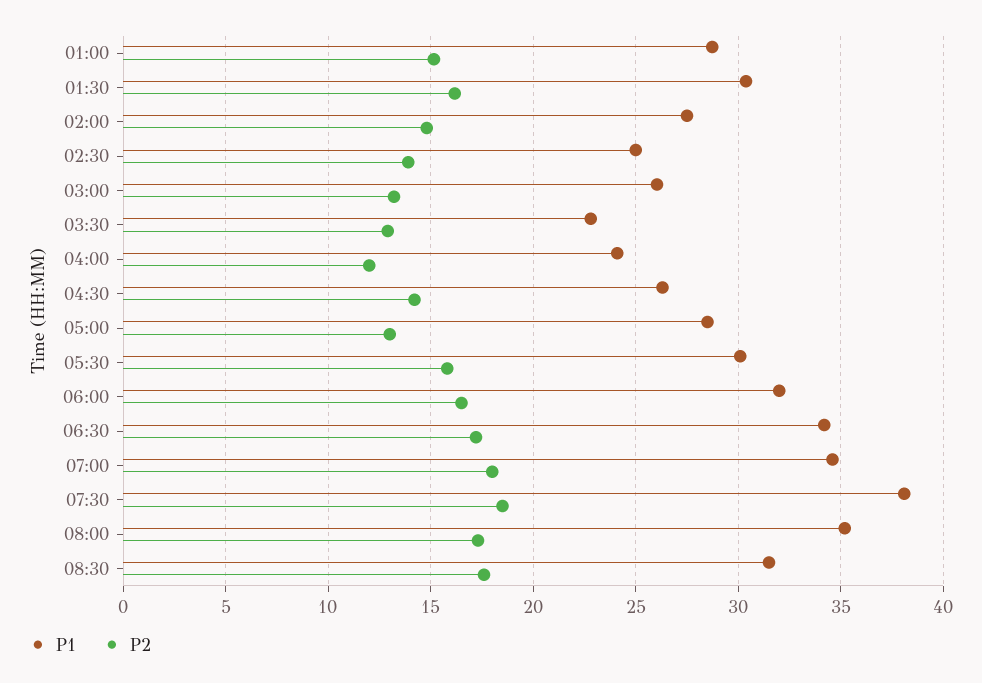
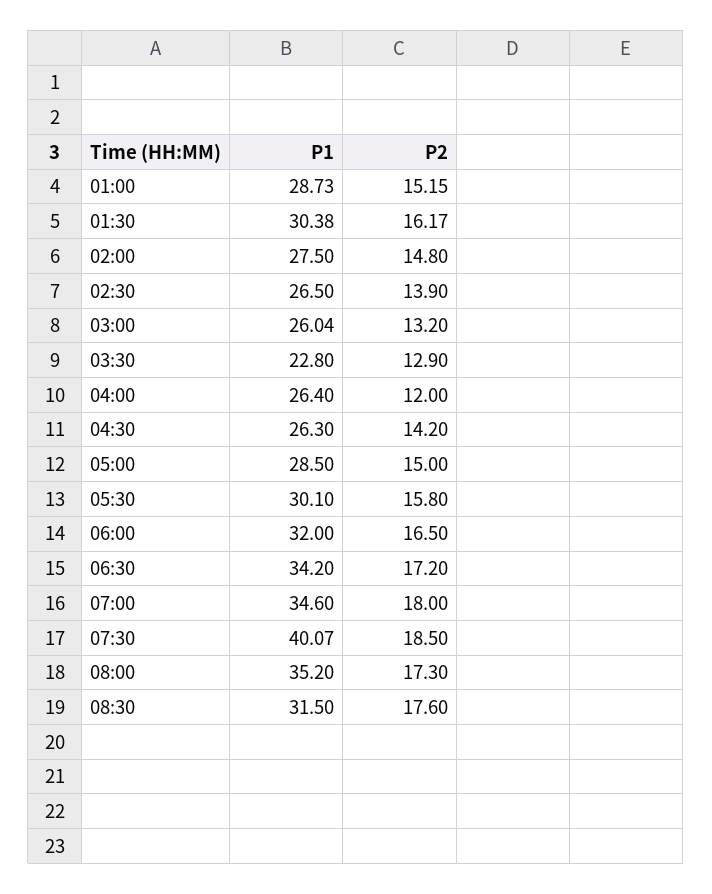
P1, 02:30: 25 -> 26.5
P1, 04:00: 24 -> 26.4
P2, 05:00: 13 -> 15
P1, 07:30: 38 -> 40.07

